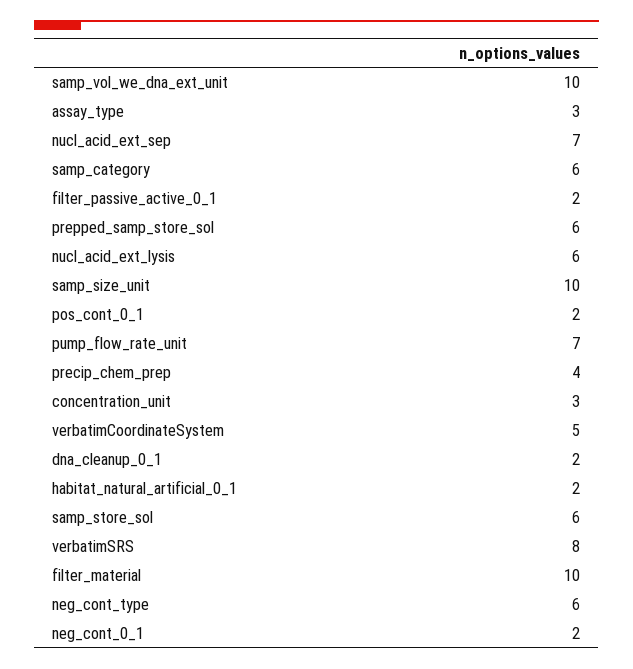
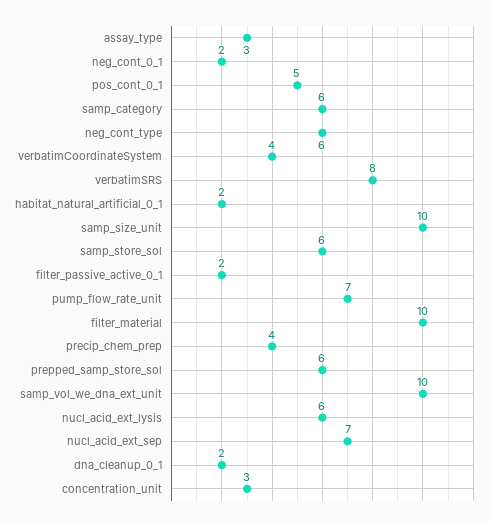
pos_cont_0_1: 2 -> 5
verbatimCoordinateSystem: 5 -> 4

